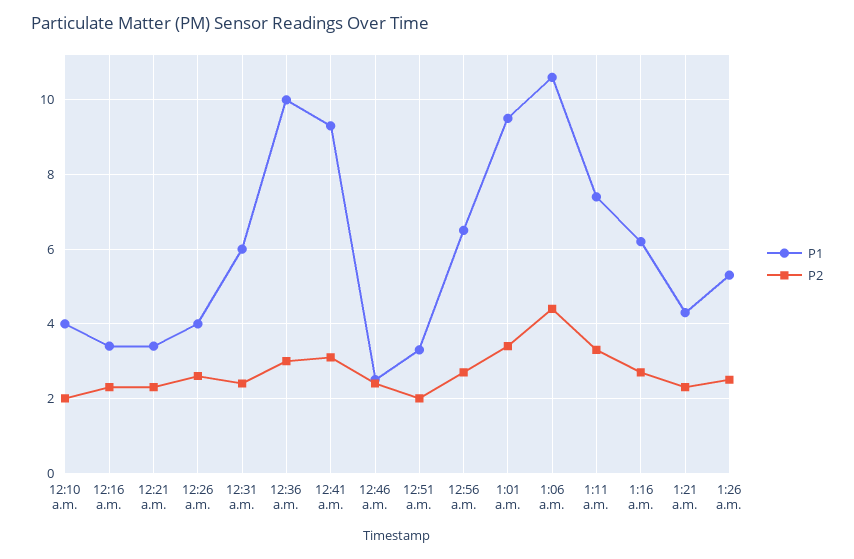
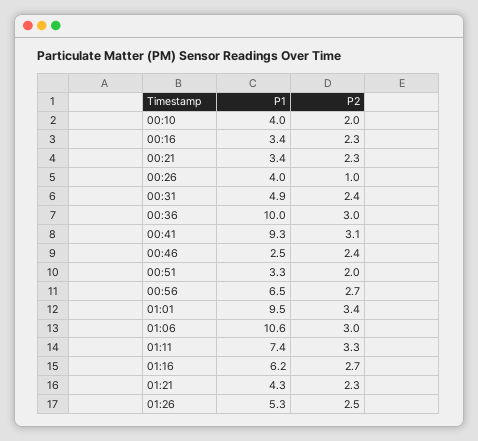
P2, 12:26 a.m.: 2.5 -> 1
P1, 12:31 a.m.: 6 -> 4.9
P2, 1:06 a.m.: 4.5 -> 3

